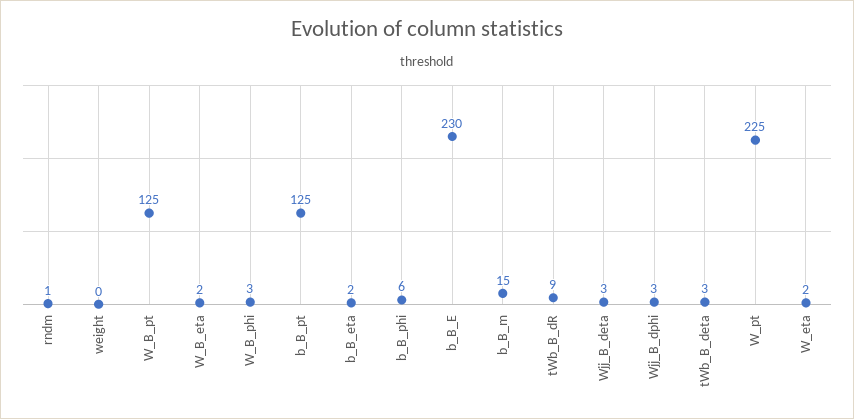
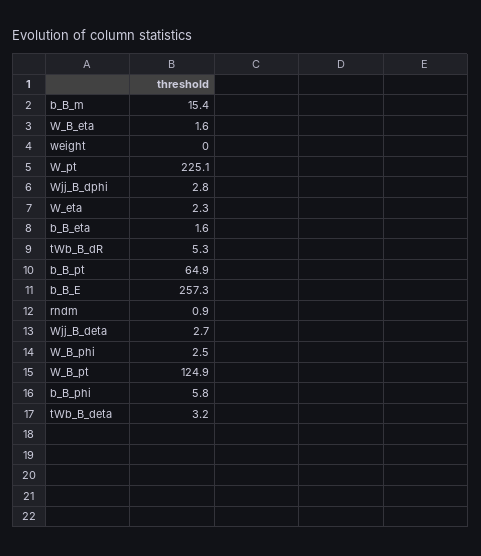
b_B_pt: 125 -> 64.9
b_B_E: 230 -> 257.3
tWb_B_dR: 9 -> 5.3

